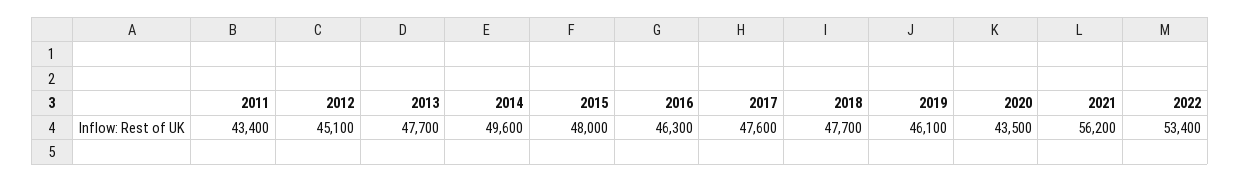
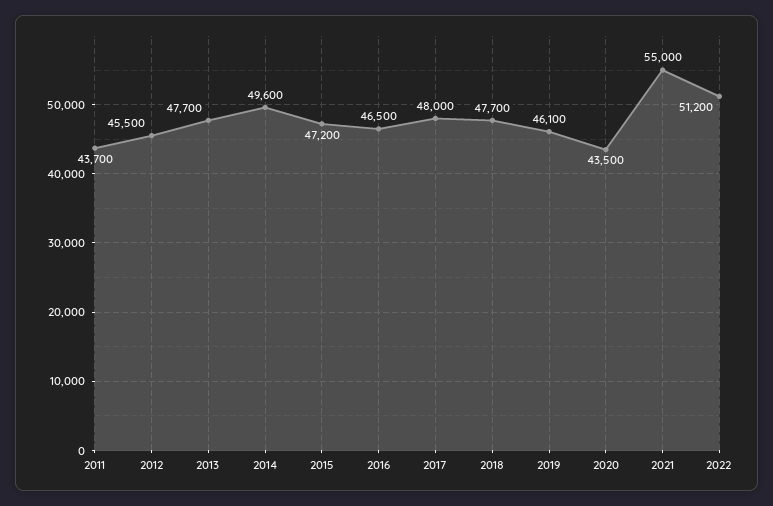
2011: 43400 -> 43700
2012: 45100 -> 45500
2015: 48000 -> 47200
2016: 46300 -> 46500
2017: 47600 -> 48000
2021: 56200 -> 55000
2022: 53400 -> 51200

